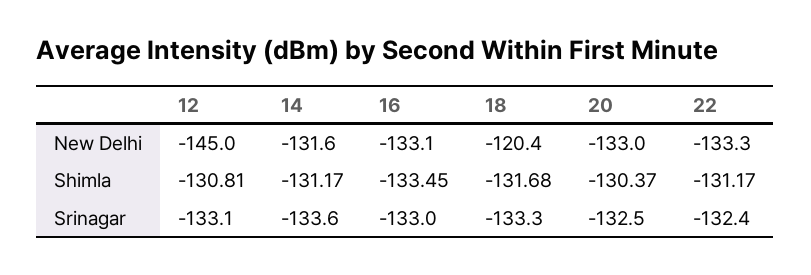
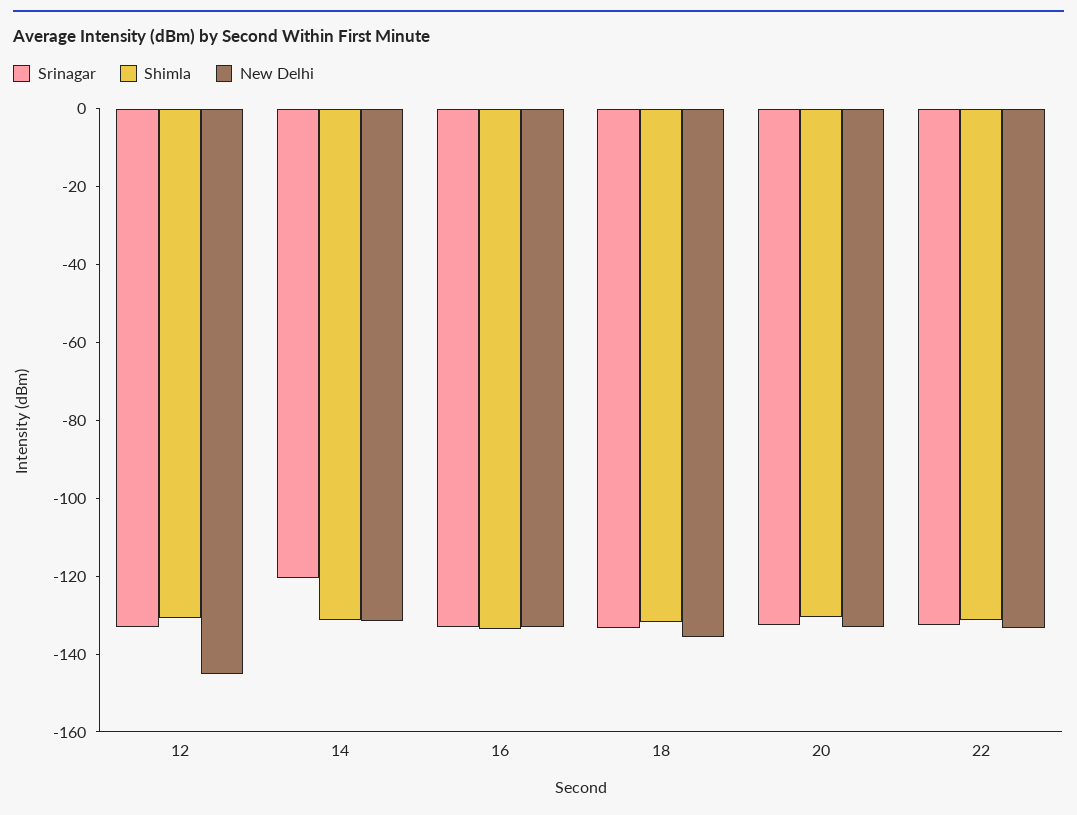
New Delhi, 18: -120.4 -> -135
Srinagar, 14: -133.6 -> -120

